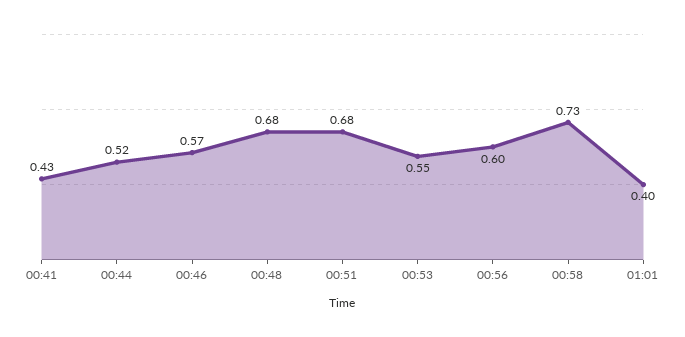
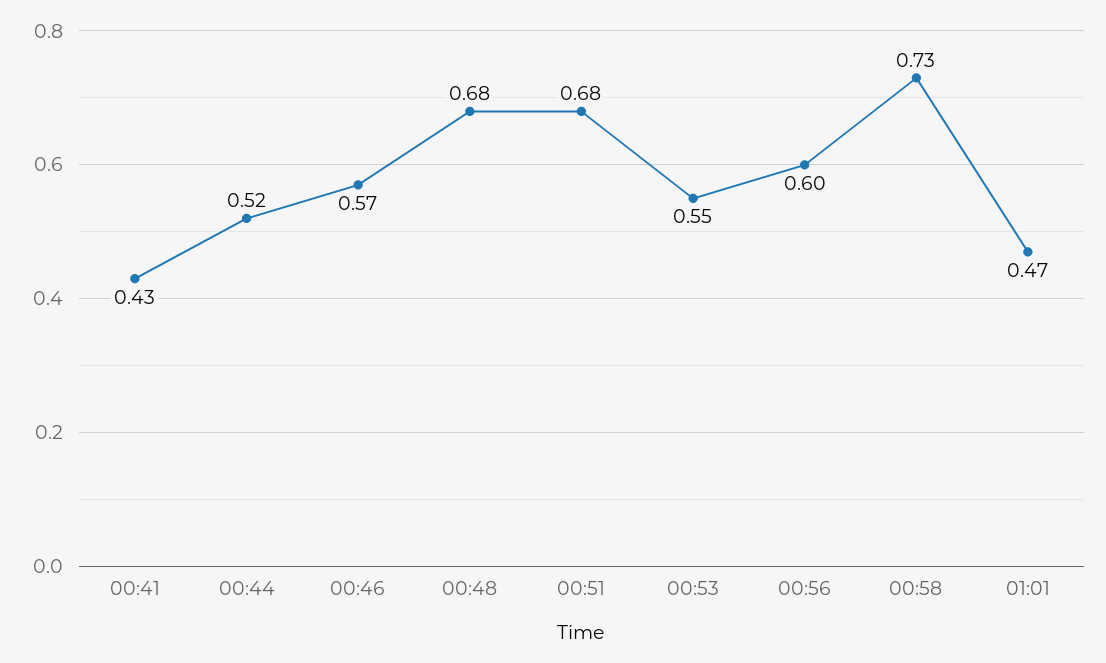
01:01: 0.4 -> 0.47

